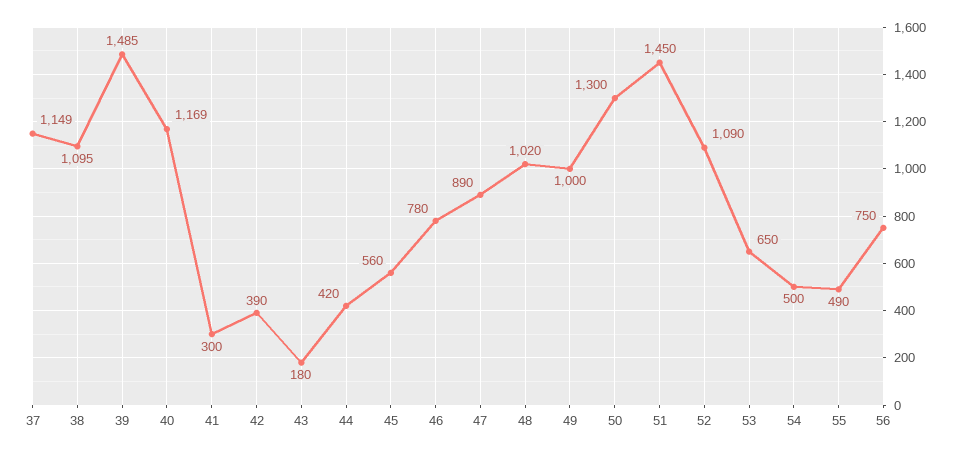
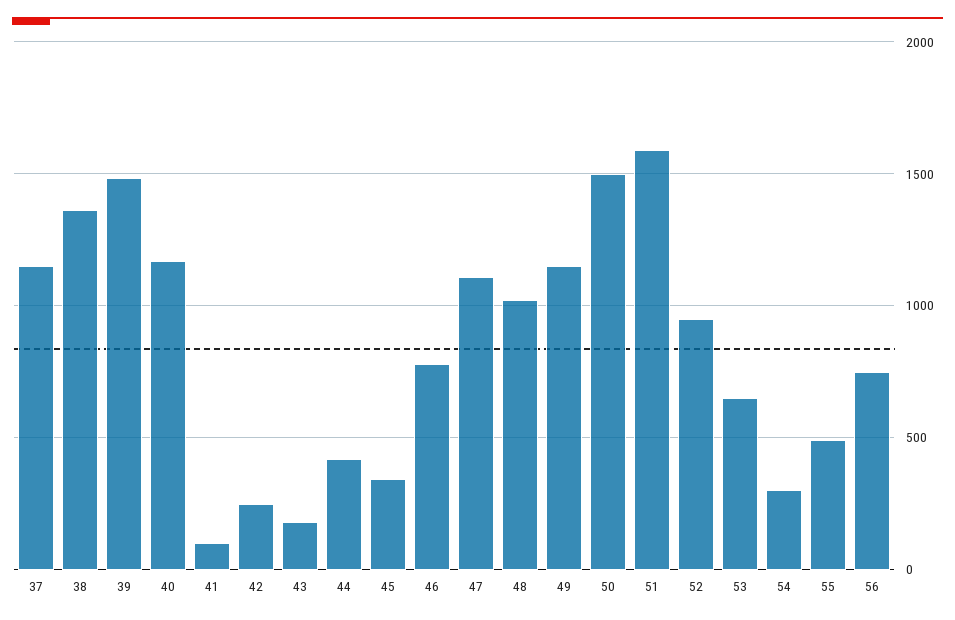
38: 1095 -> 1350
41: 300 -> 100
42: 390 -> 250
45: 560 -> 350
47: 890 -> 1100
49: 1000 -> 1150
50: 1300 -> 1500
51: 1450 -> 1600
52: 1090 -> 950
54: 500 -> 300

